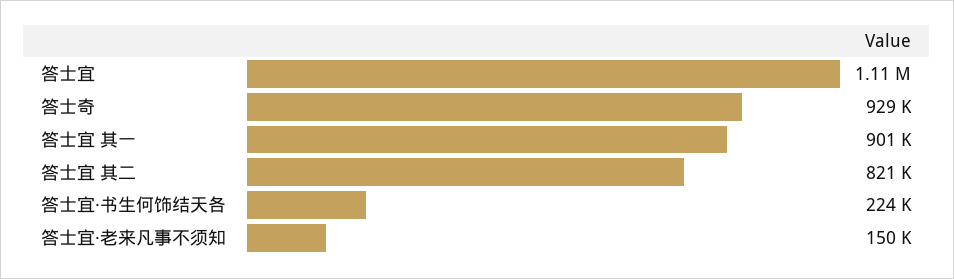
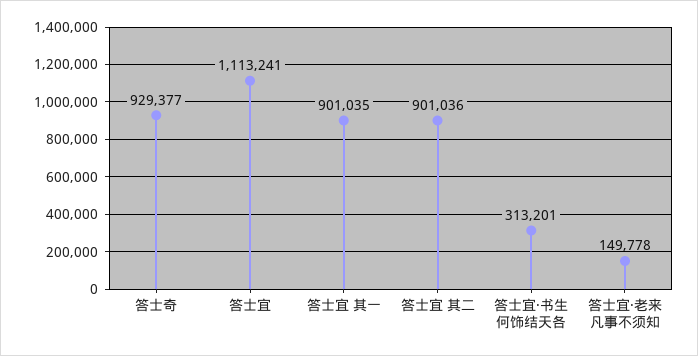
答士宜 其二: 821000 -> 901036
答士宜·书生何饰结天各: 224000 -> 313201

